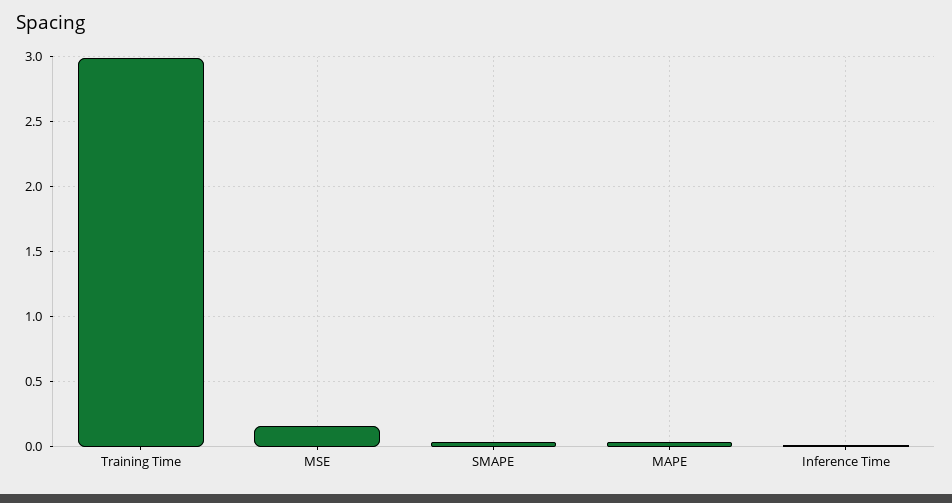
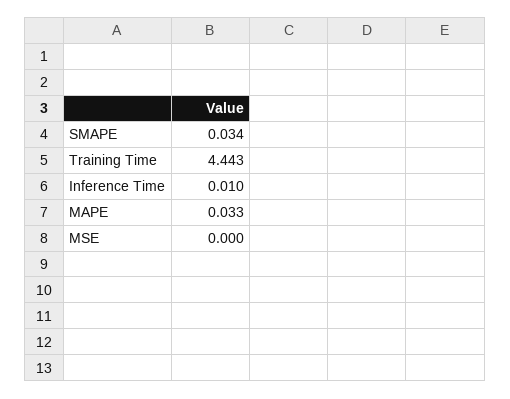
Training Time: 3 -> 4.443
MSE: 0.15 -> 0

